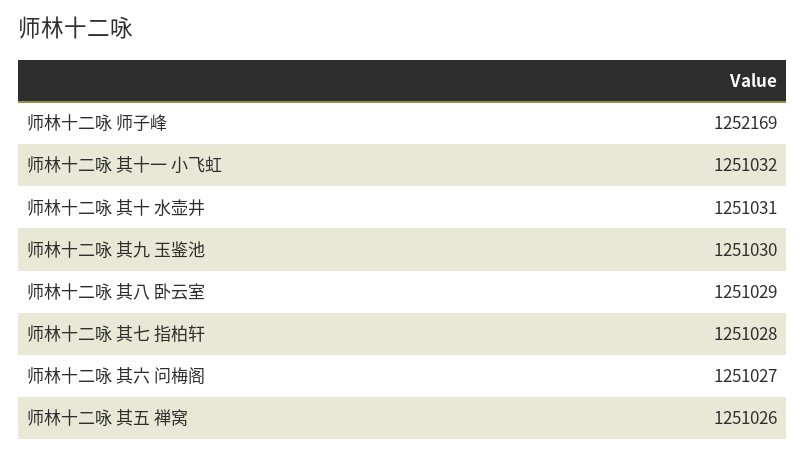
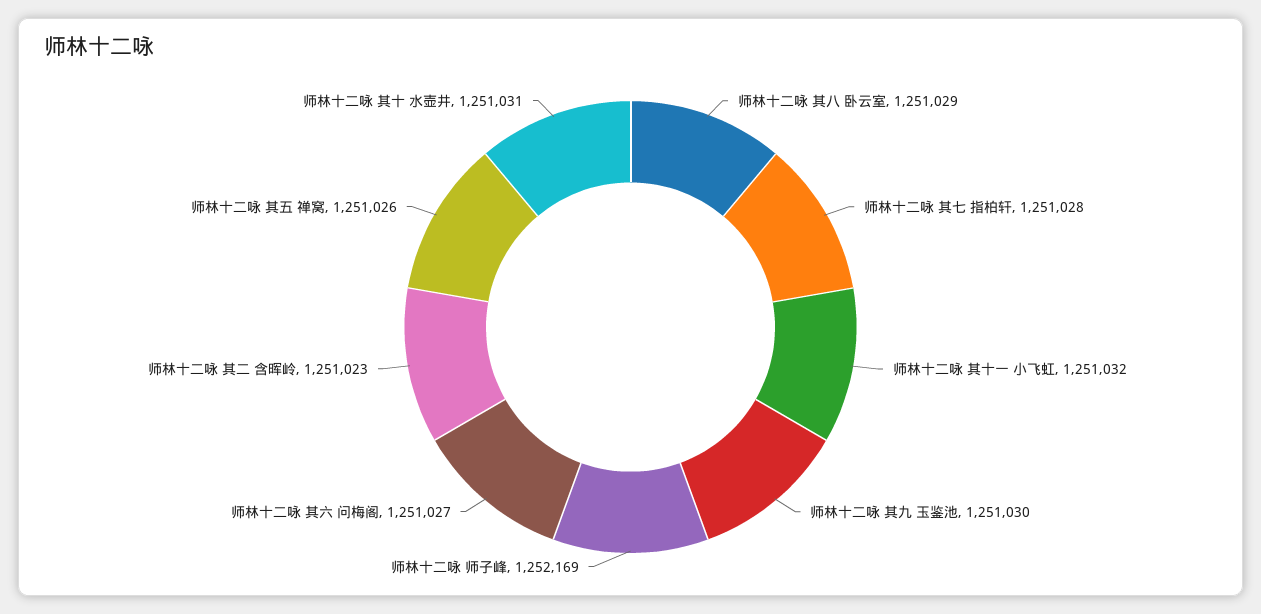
师林十二咏 其二 含晖岭: none -> 1251023

